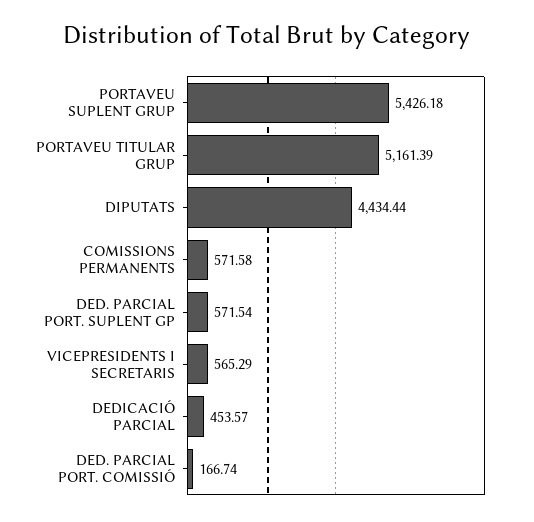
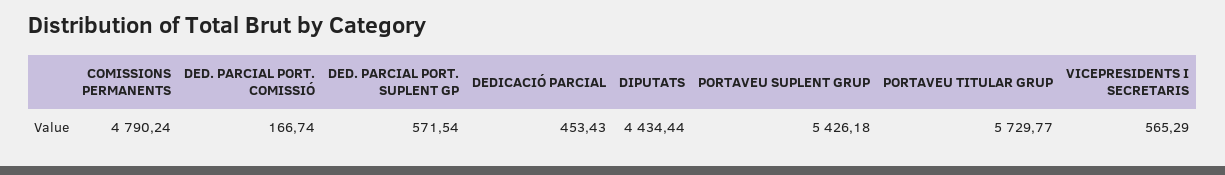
PORTAVEU TITULAR GRUP: 5161.39 -> 5729.77
COMISSIONS PERMANENTS: 571.58 -> 4790.24
DEDICACIÓ PARCIAL: 453.57 -> 453.43

